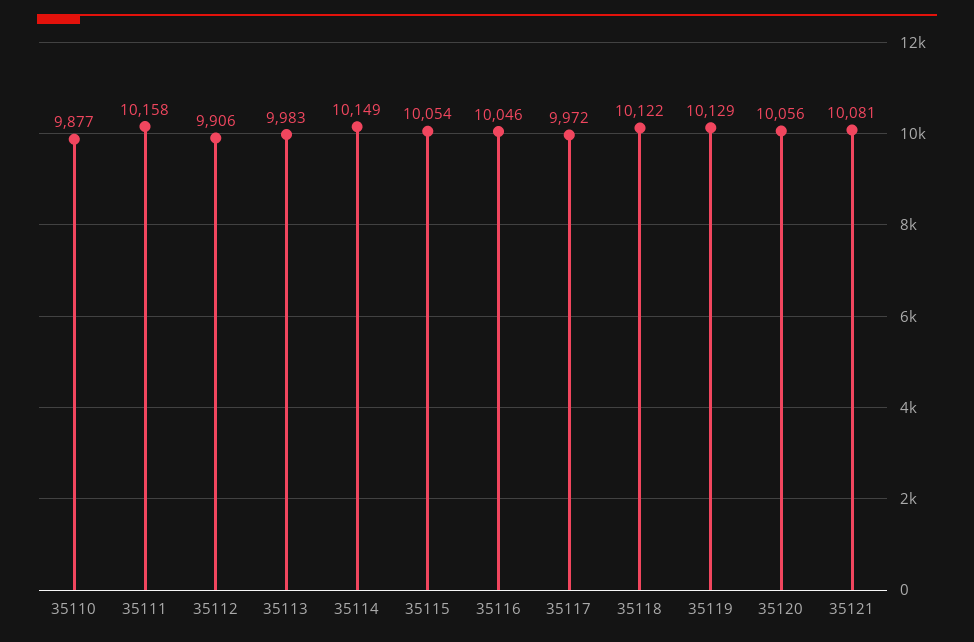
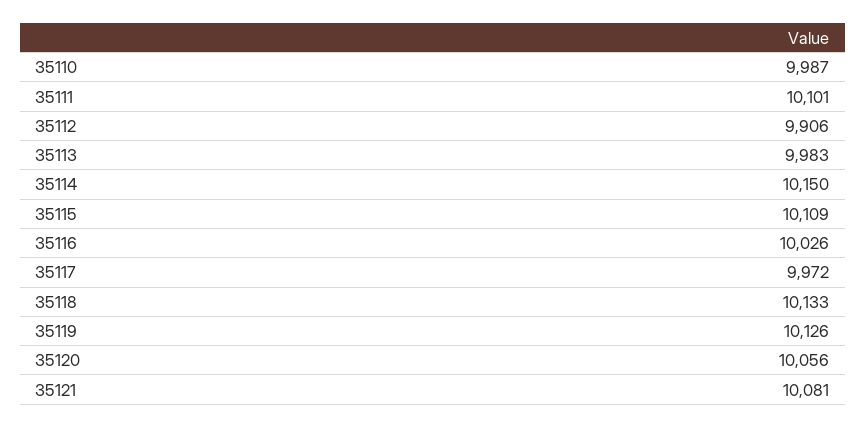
35110: 9877 -> 9987
35111: 10158 -> 10101
35114: 10149 -> 10150
35115: 10054 -> 10109
35116: 10046 -> 10026
35118: 10122 -> 10133
35119: 10129 -> 10126

